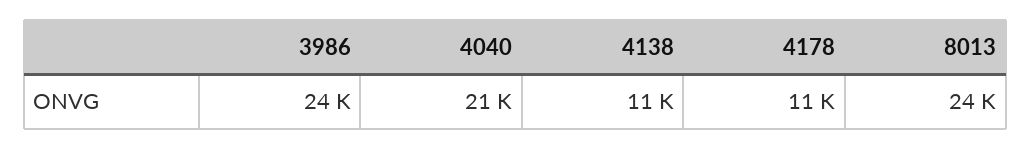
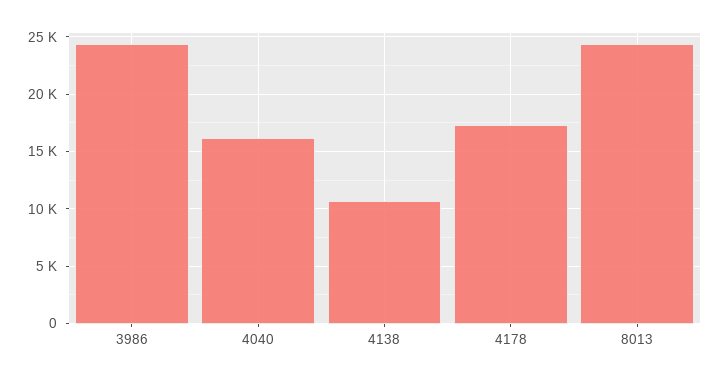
4040: 21000 -> 16000
4178: 11000 -> 17000

